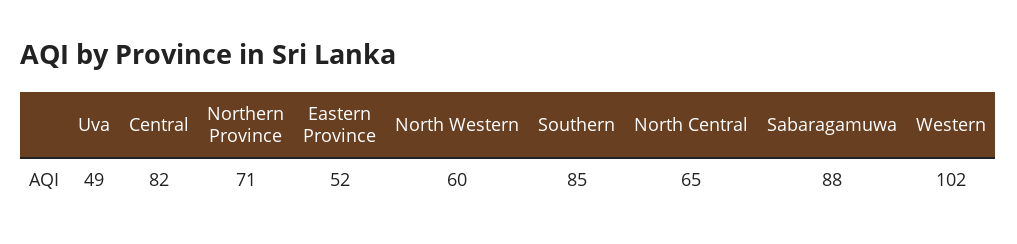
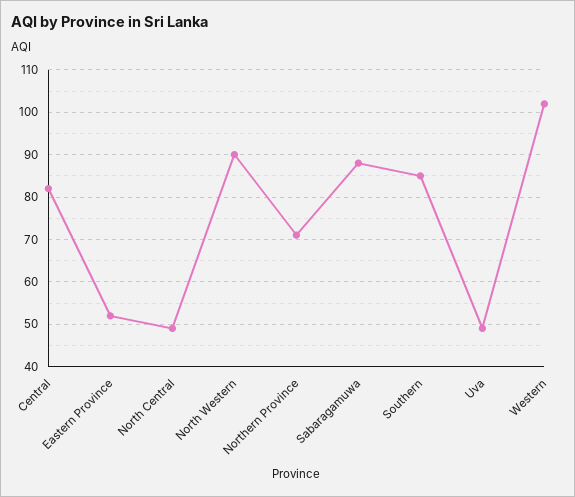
North Western: 60 -> 90
North Central: 65 -> 50

